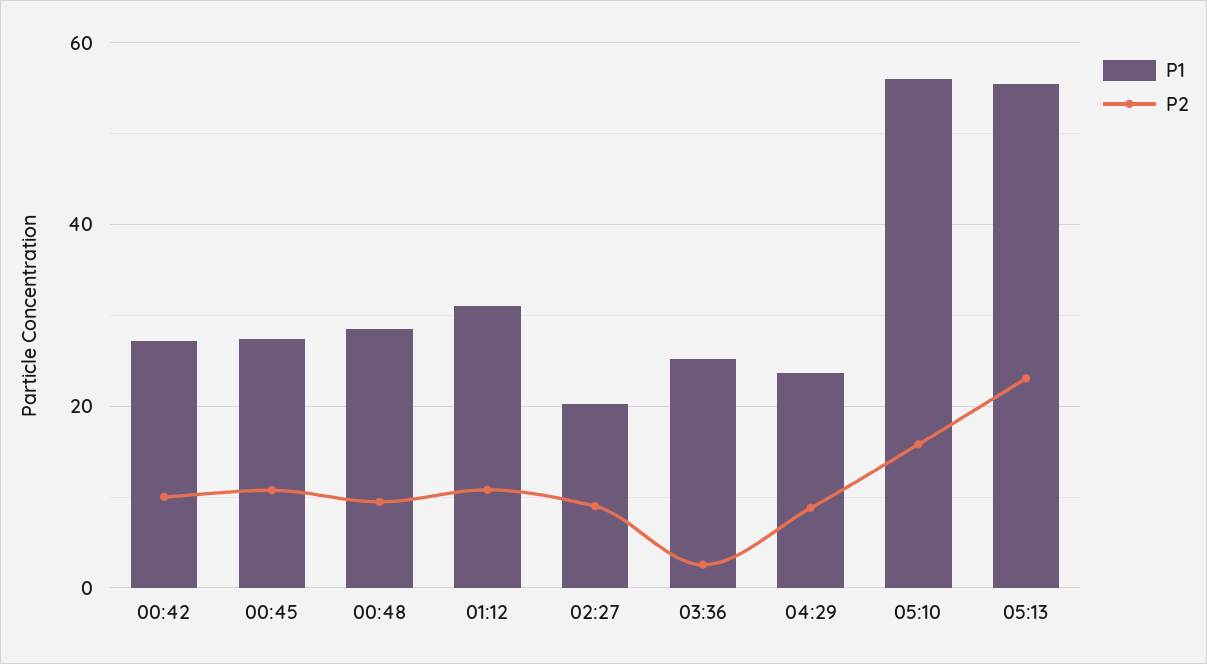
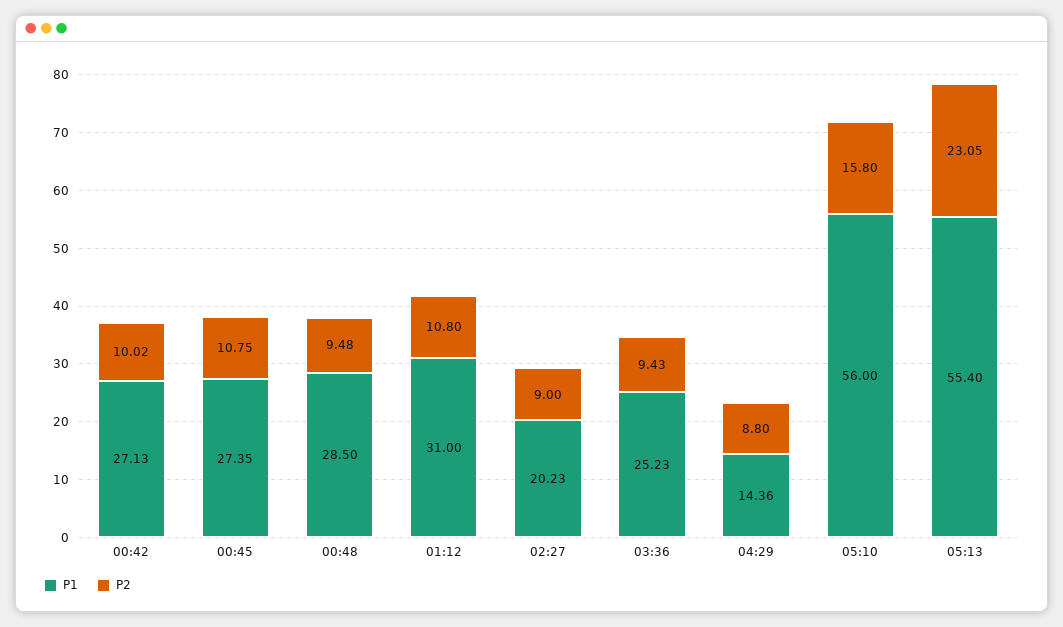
P2, 03:36: 2 -> 9.43
P1, 04:29: 24 -> 14.36

